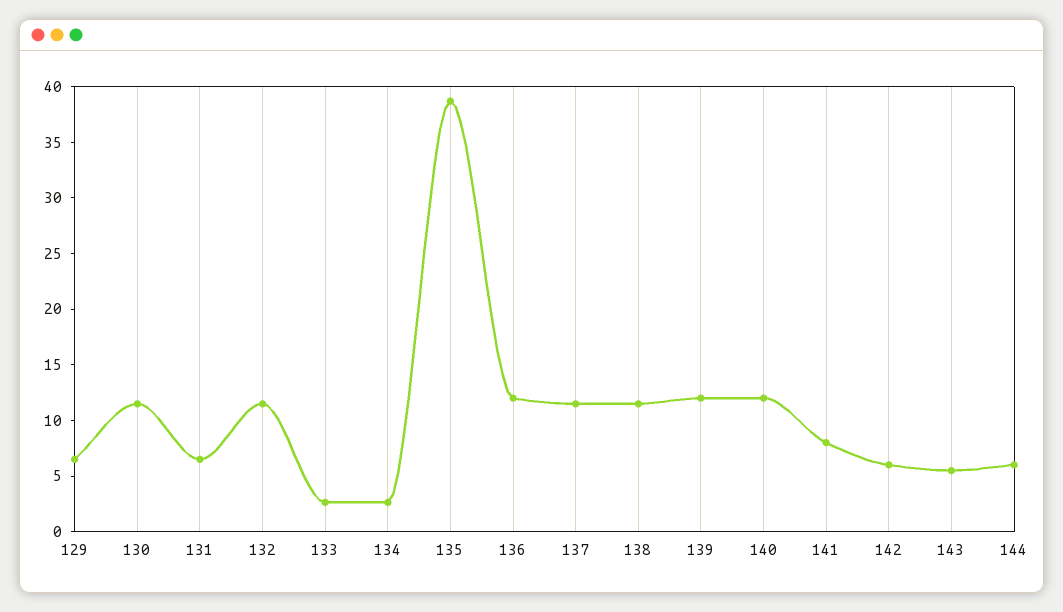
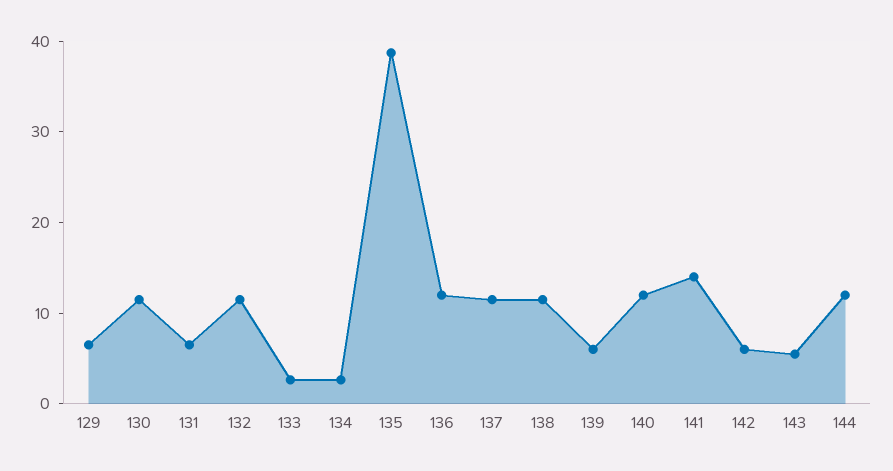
139: 12 -> 6
141: 8 -> 14
144: 6 -> 12

